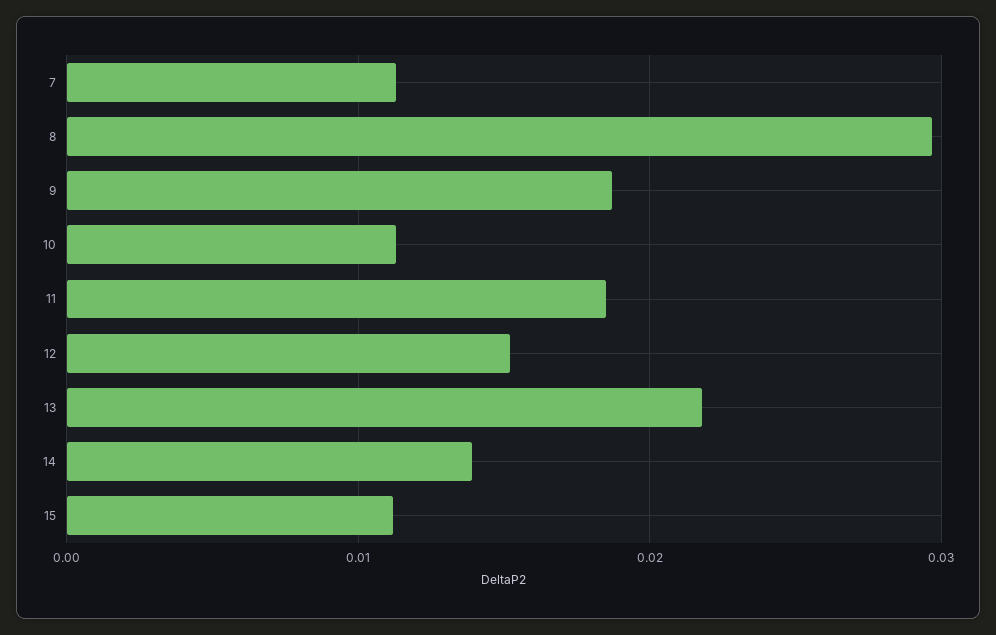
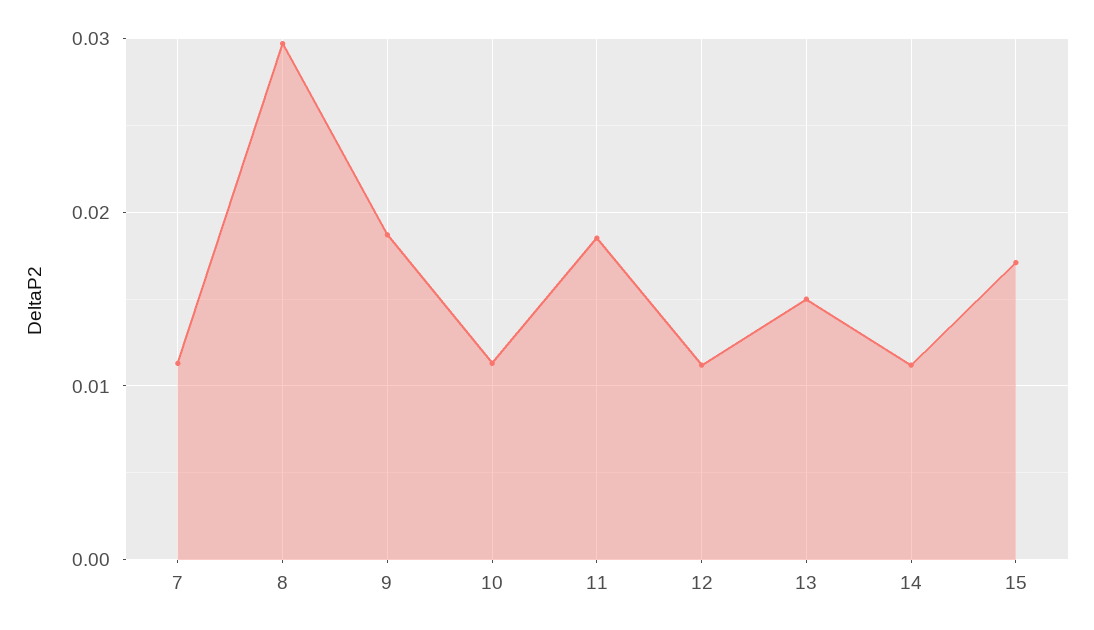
12: 0.015 -> 0.011
13: 0.022 -> 0.015
14: 0.014 -> 0.011
15: 0.011 -> 0.017

